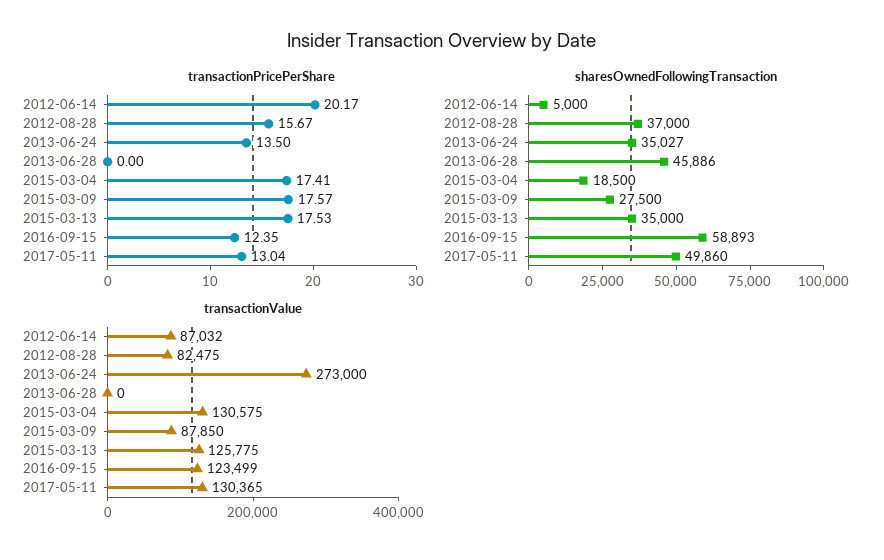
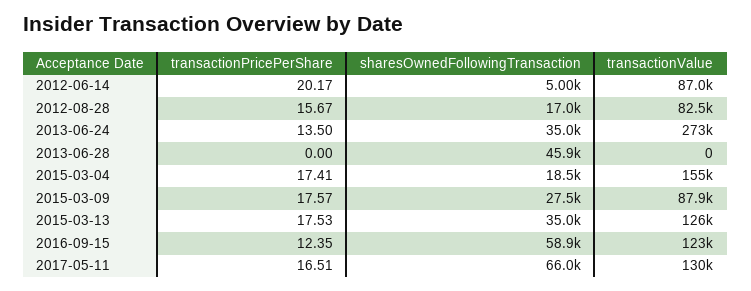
transactionPricePerShare, 2017-05-11: 13.04 -> 16.51
sharesOwnedFollowingTransaction, 2012-08-28: 37000 -> 17000
sharesOwnedFollowingTransaction, 2017-05-11: 49860 -> 66000
transactionValue, 2015-03-04: 130575 -> 155000

